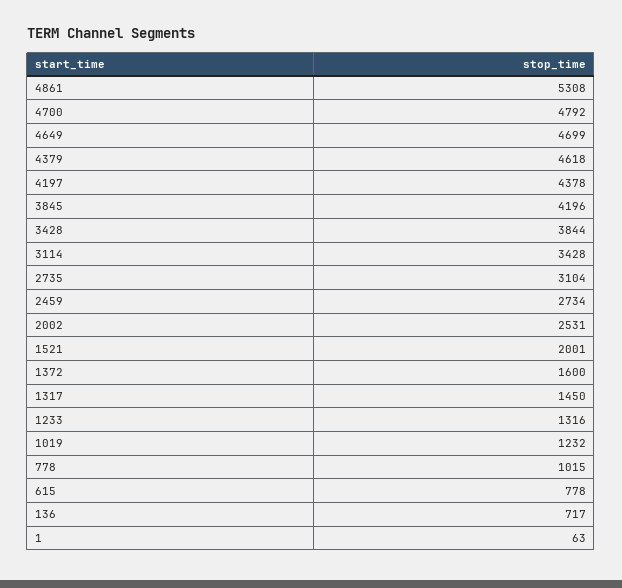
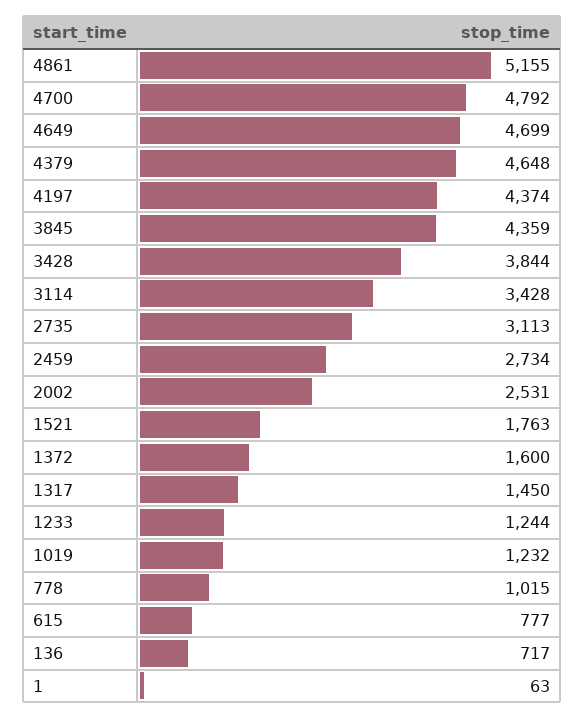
4861: 5308 -> 5155
4379: 4618 -> 4648
4197: 4378 -> 4374
3845: 4196 -> 4359
2735: 3104 -> 3113
1521: 2001 -> 1763
1233: 1316 -> 1244
615: 778 -> 777

